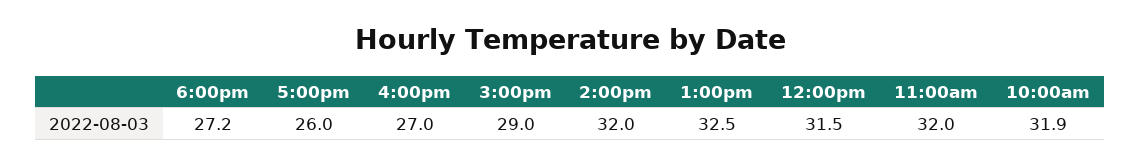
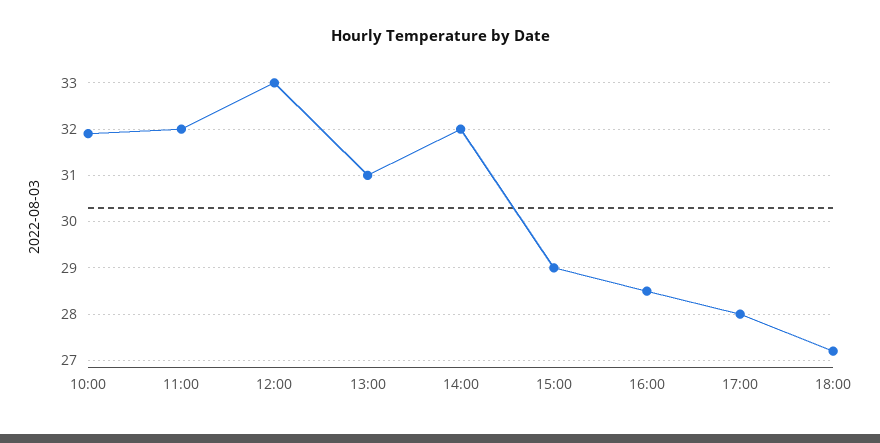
5:00pm: 26 -> 28
4:00pm: 27 -> 28.5
1:00pm: 32.5 -> 31
12:00pm: 31.5 -> 33

